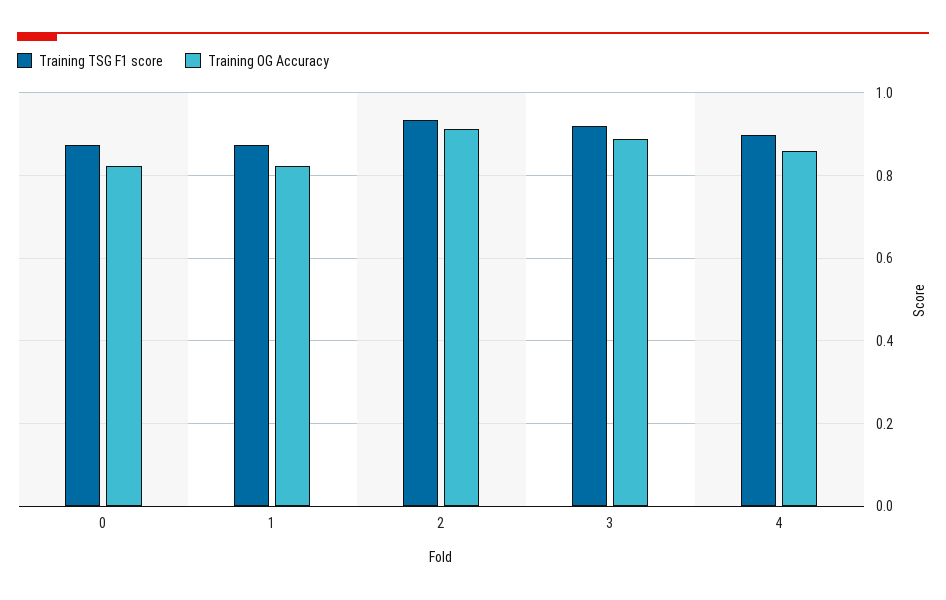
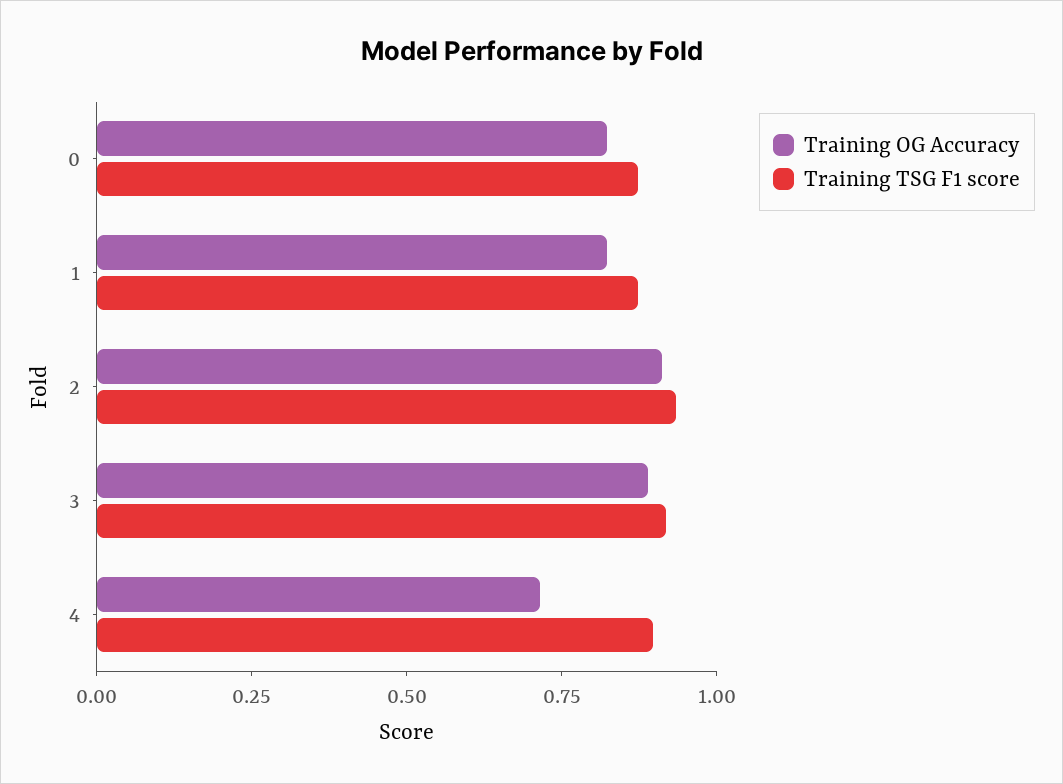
Training OG Accuracy, 4: 0.86 -> 0.7

